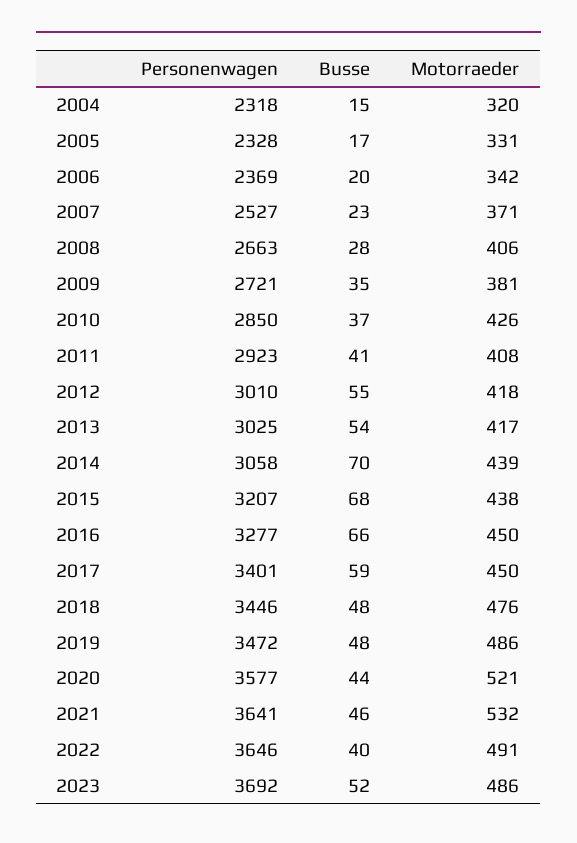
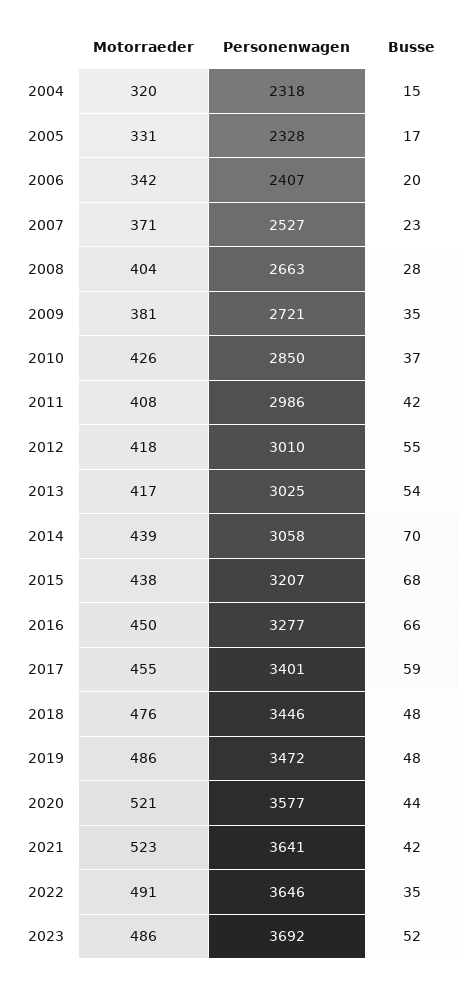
Personenwagen, 2006: 2369 -> 2407
Motorraeder, 2008: 406 -> 404
Personenwagen, 2011: 2923 -> 2986
Busse, 2011: 41 -> 42
Motorraeder, 2017: 450 -> 455
Busse, 2021: 46 -> 42
Motorraeder, 2021: 532 -> 523
Busse, 2022: 40 -> 35

